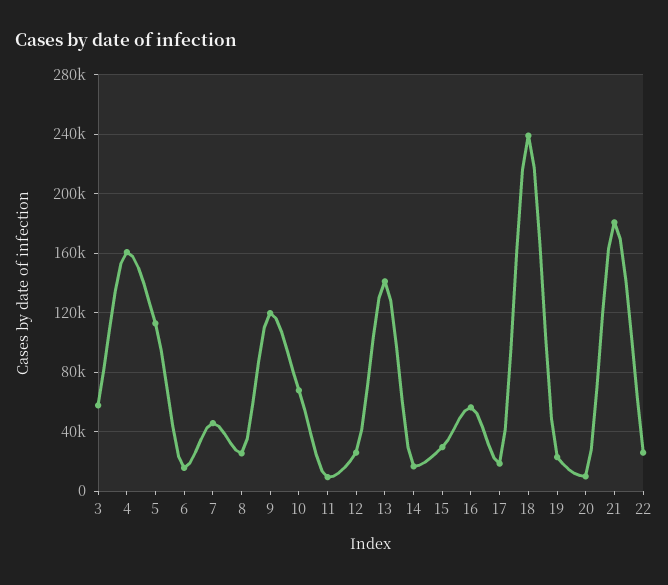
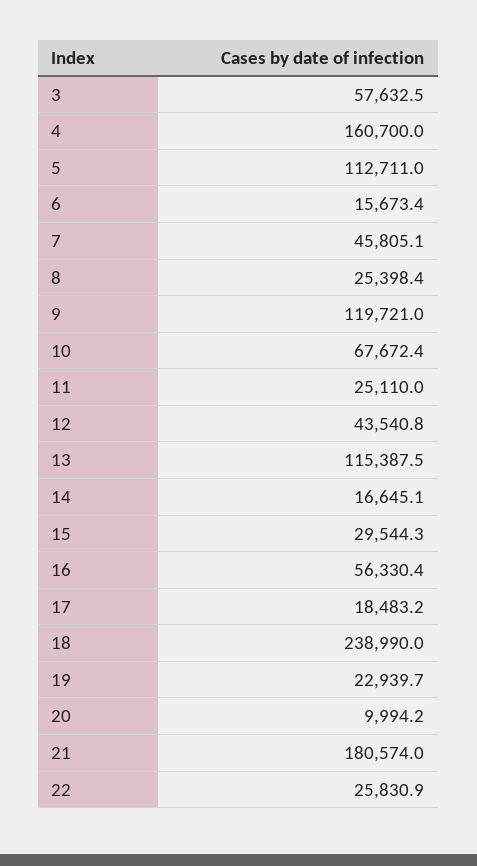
11: 10000 -> 25110
12: 25000 -> 43540.8
13: 140000 -> 115387.5

